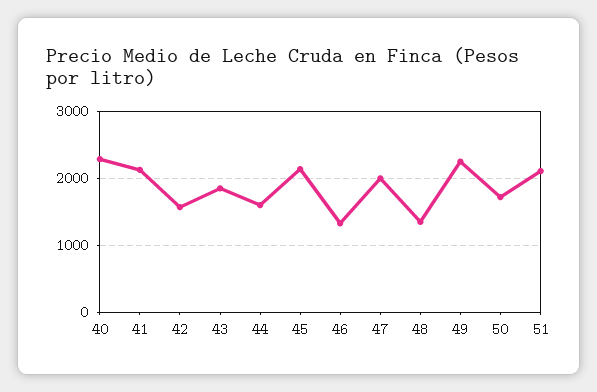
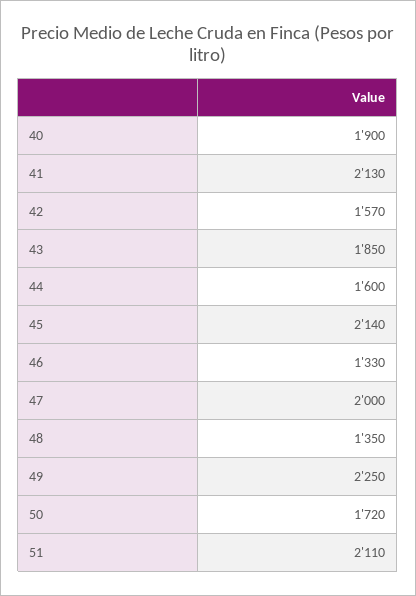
40: 2300 -> 1900

